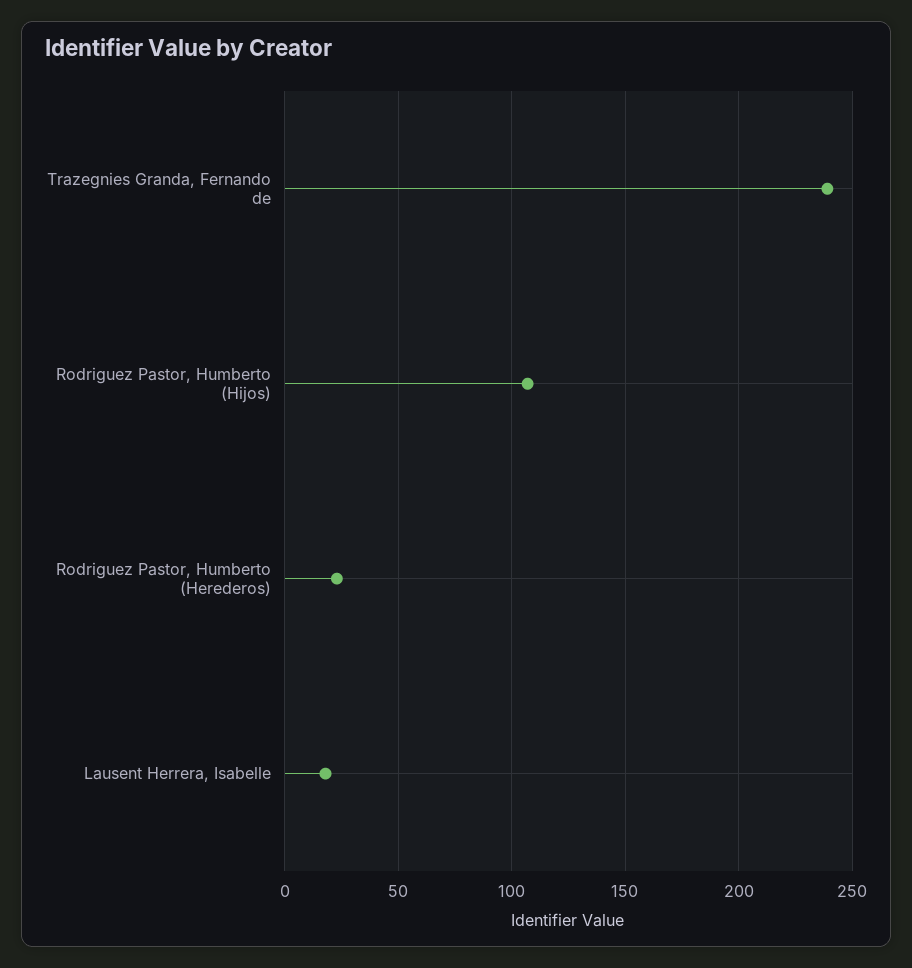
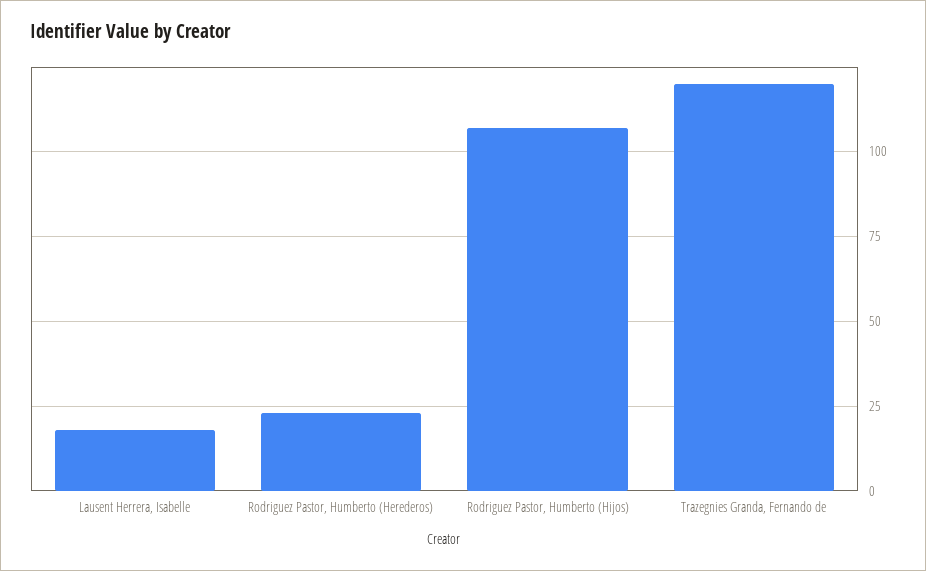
Trazegnies Granda, Fernando de: 240 -> 120

